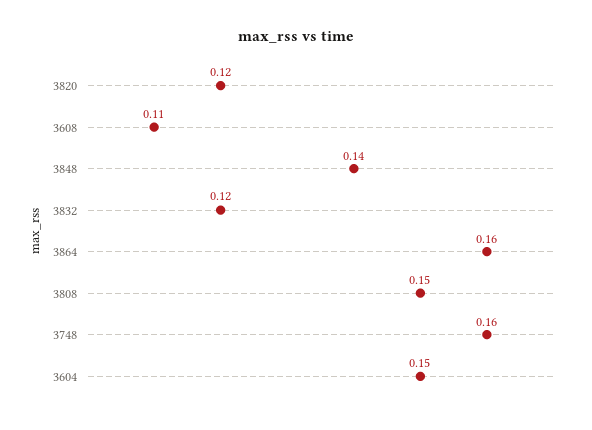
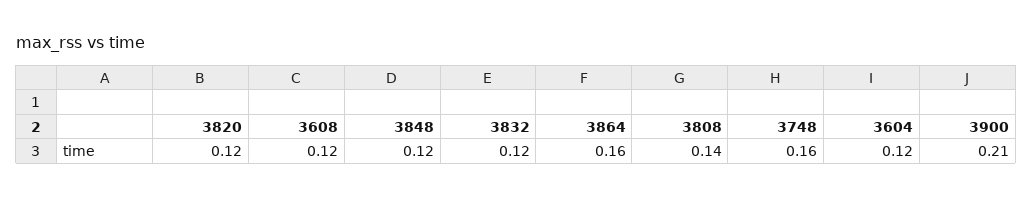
3608: 0.11 -> 0.12
3848: 0.14 -> 0.12
3808: 0.15 -> 0.14
3604: 0.15 -> 0.12
3900: none -> 0.21

